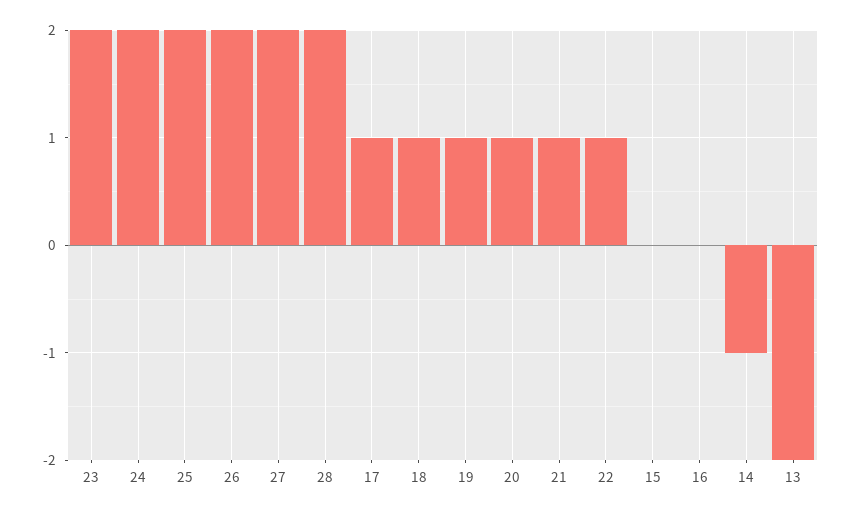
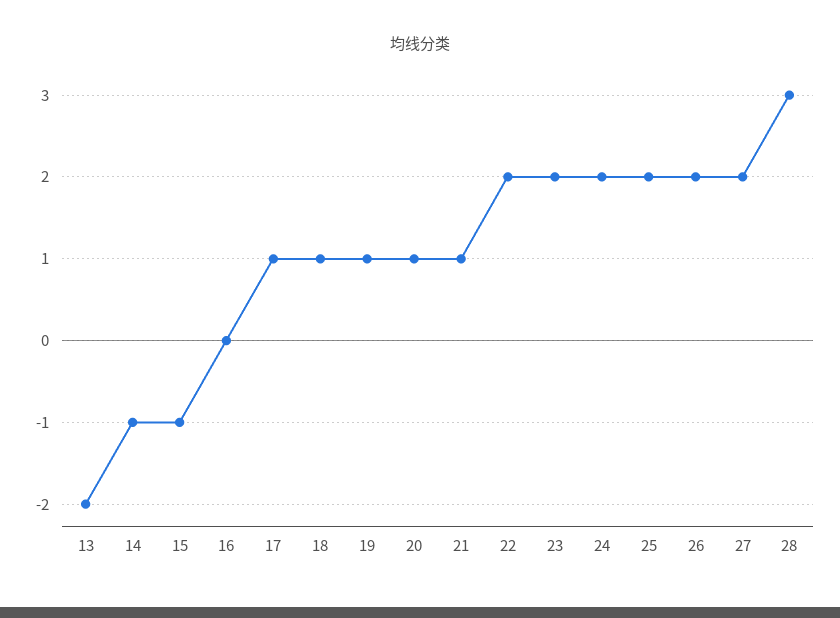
28: 2 -> 3
22: 1 -> 2
15: 0 -> -1

